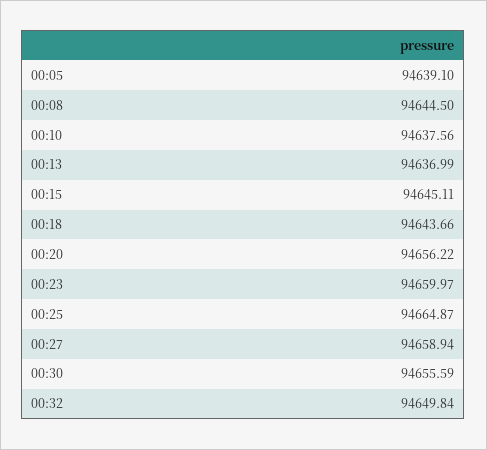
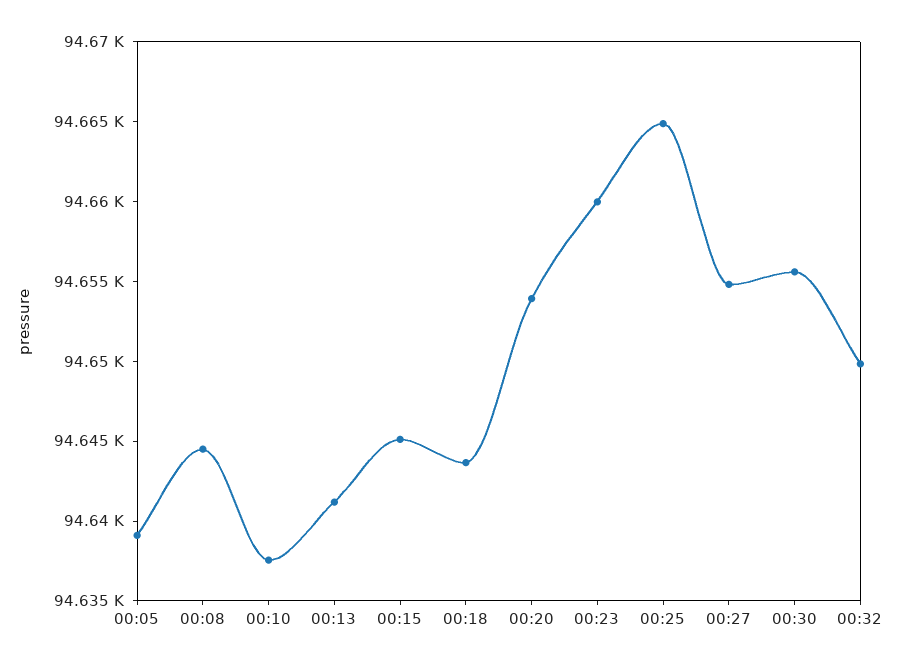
00:13: 94636.99 -> 94641
00:20: 94656.22 -> 94654
00:27: 94658.94 -> 94655

